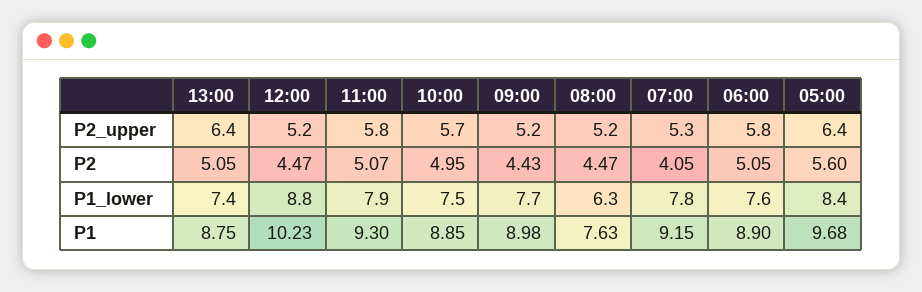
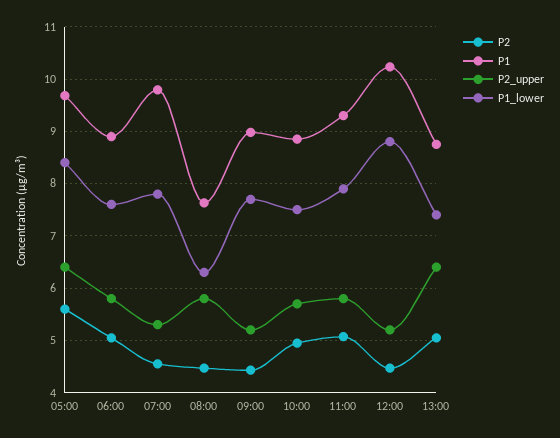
P2_upper, 08:00: 5.2 -> 5.8
P2, 07:00: 4.05 -> 4.6
P1, 07:00: 9.15 -> 9.8

